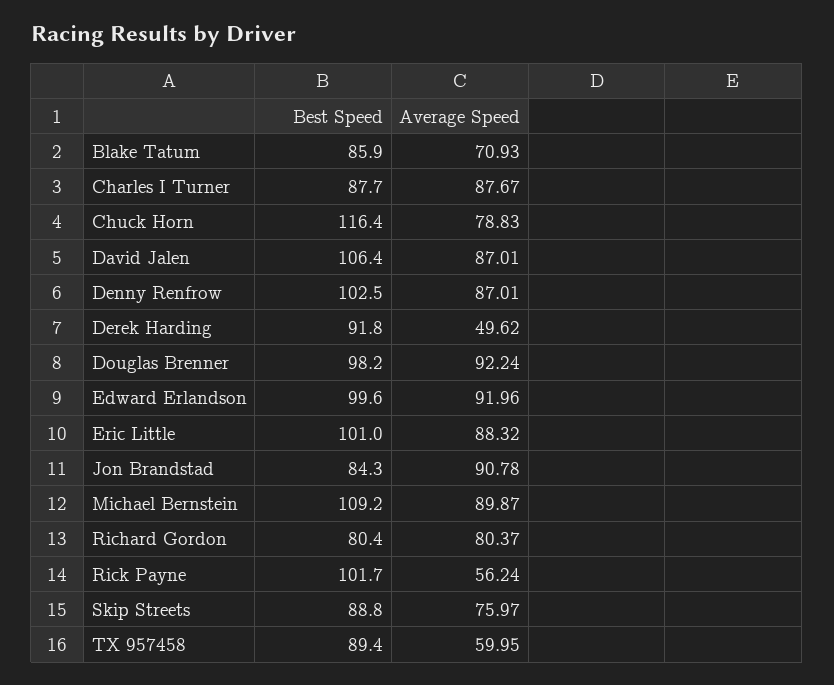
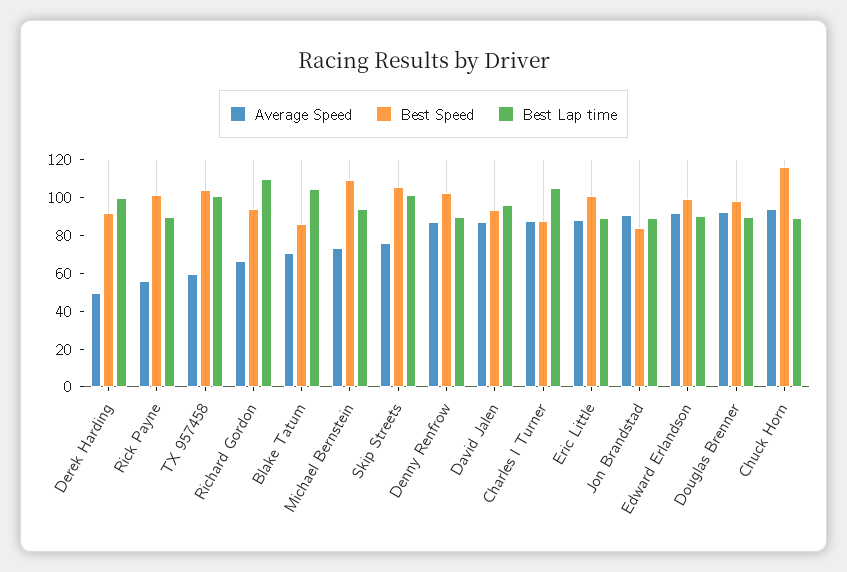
Average Speed, Chuck Horn: 78.83 -> 95
Best Speed, David Jalen: 106.4 -> 95
Average Speed, Michael Bernstein: 89.87 -> 75
Best Speed, Richard Gordon: 80.4 -> 95
Average Speed, Richard Gordon: 80.37 -> 65
Best Speed, Skip Streets: 88.8 -> 105
Best Speed, TX 957458: 89.4 -> 105
Best Lap time, Derek Harding: none -> 100
Best Lap time, Rick Payne: none -> 90
Best Lap time, TX 957458: none -> 100
Best Lap time, Richard Gordon: none -> 110
Best Lap time, Blake Tatum: none -> 105
Best Lap time, Michael Bernstein: none -> 95
Best Lap time, Skip Streets: none -> 100
Best Lap time, Denny Renfrow: none -> 90
Best Lap time, David Jalen: none -> 95
Best Lap time, Charles I Turner: none -> 105
Best Lap time, Eric Little: none -> 90
Best Lap time, Jon Brandstad: none -> 90
Best Lap time, Edward Erlandson: none -> 90
Best Lap time, Douglas Brenner: none -> 90
Best Lap time, Chuck Horn: none -> 90

